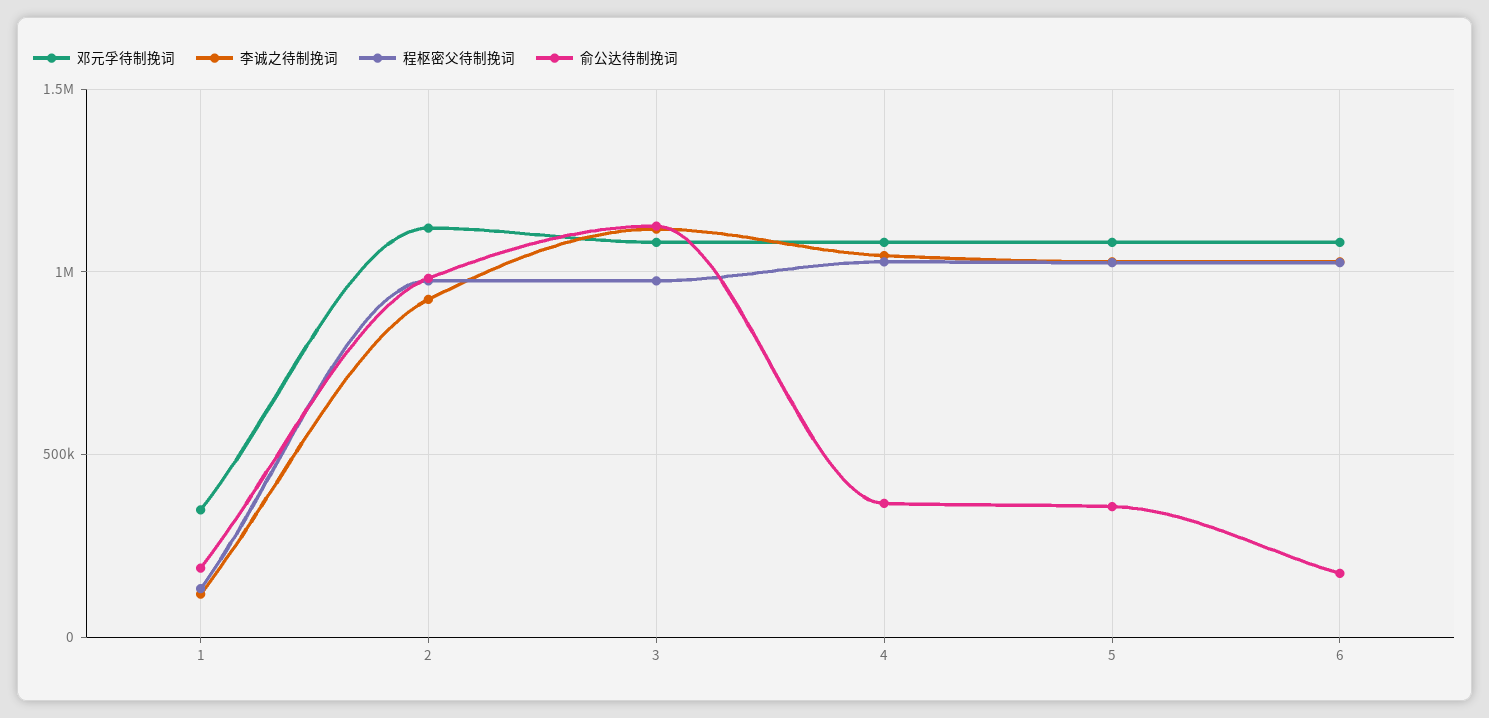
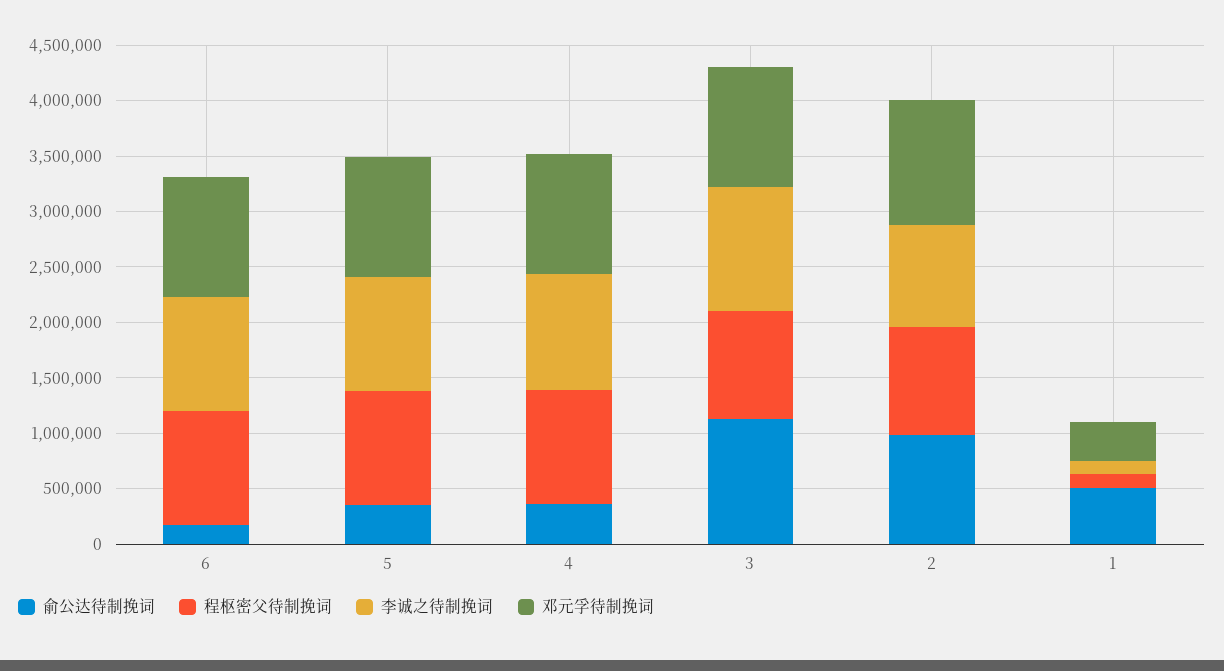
俞公达待制挽词, 1: 200000 -> 500000

